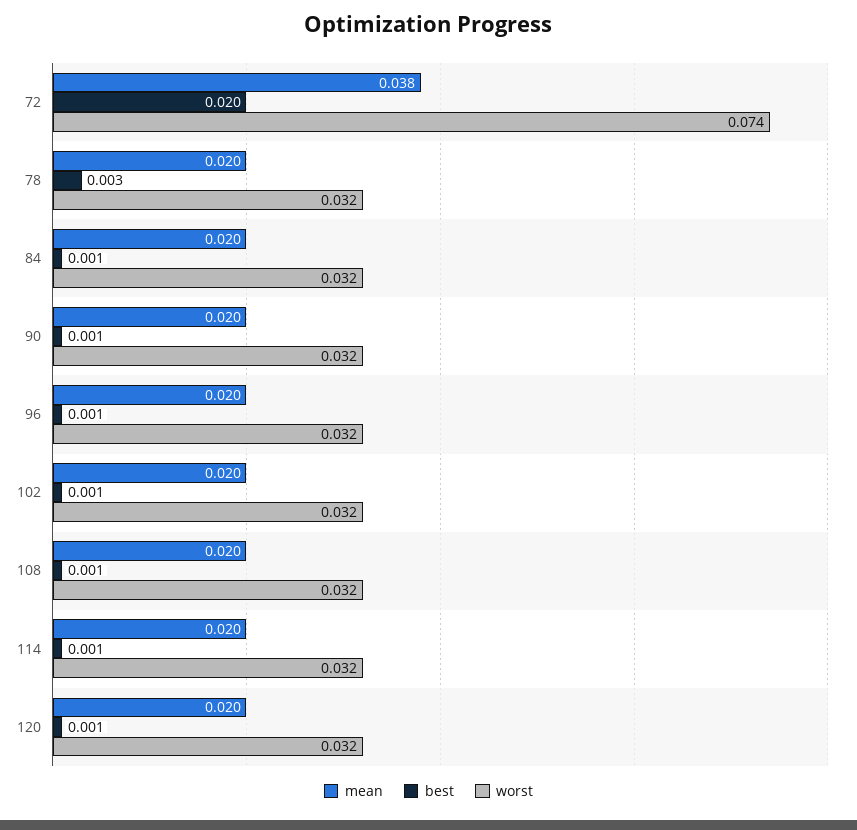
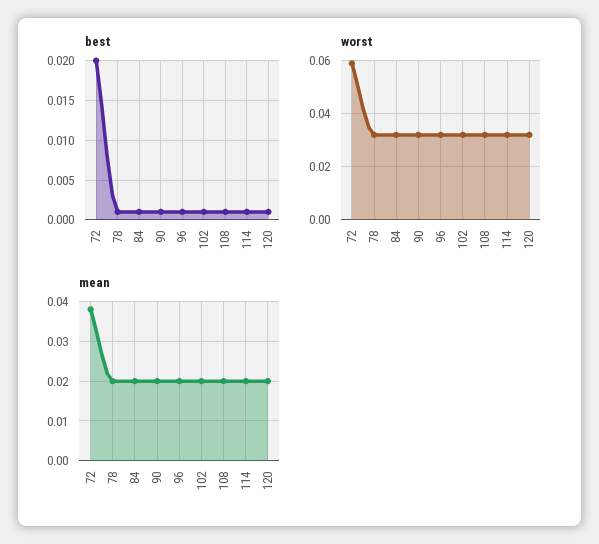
worst, 72: 0.074 -> 0.06
best, 78: 0.003 -> 0.001

